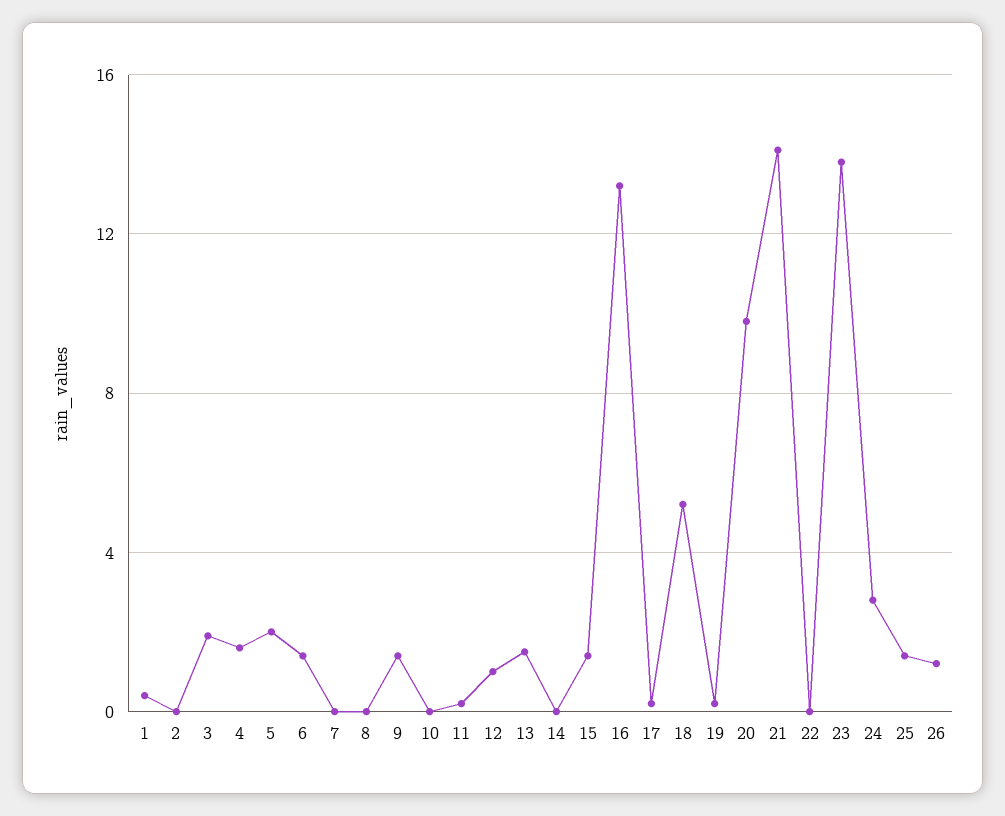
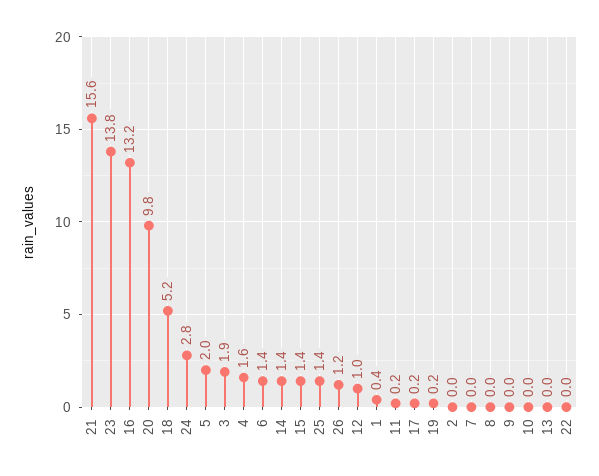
9: 1.5 -> 0
13: 1.5 -> 0
14: 0 -> 1.4
21: 14 -> 15.6

